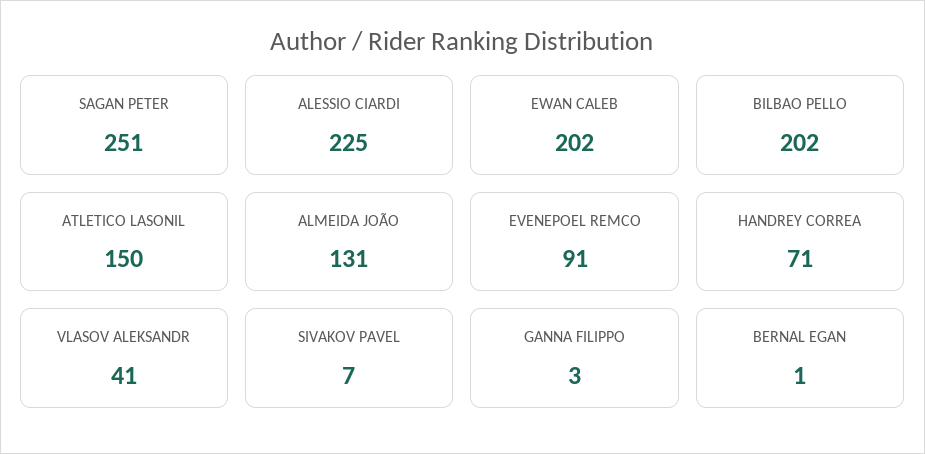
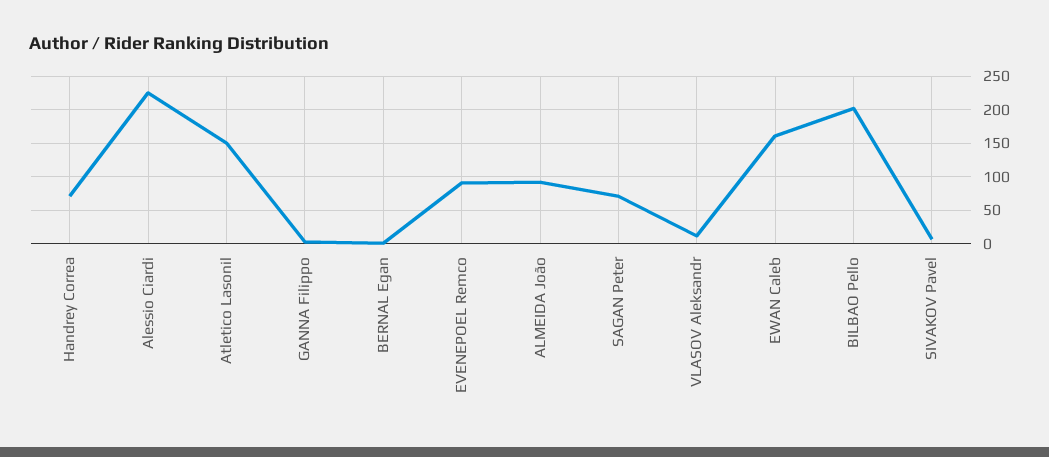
SAGAN PETER: 251 -> 70
EWAN CALEB: 202 -> 160
ALMEIDA JOÃO: 131 -> 90
VLASOV ALEKSANDR: 41 -> 10

